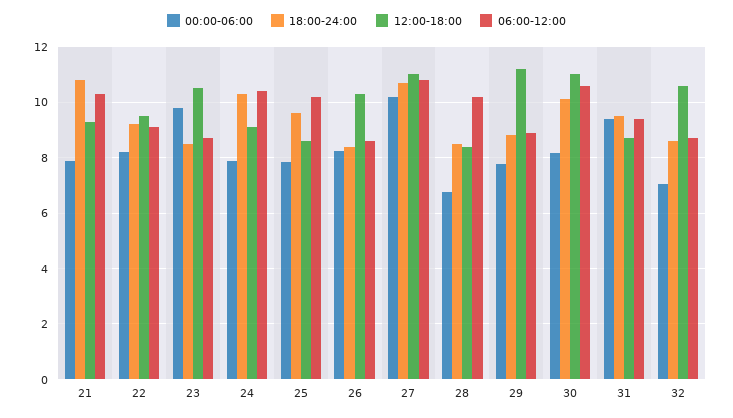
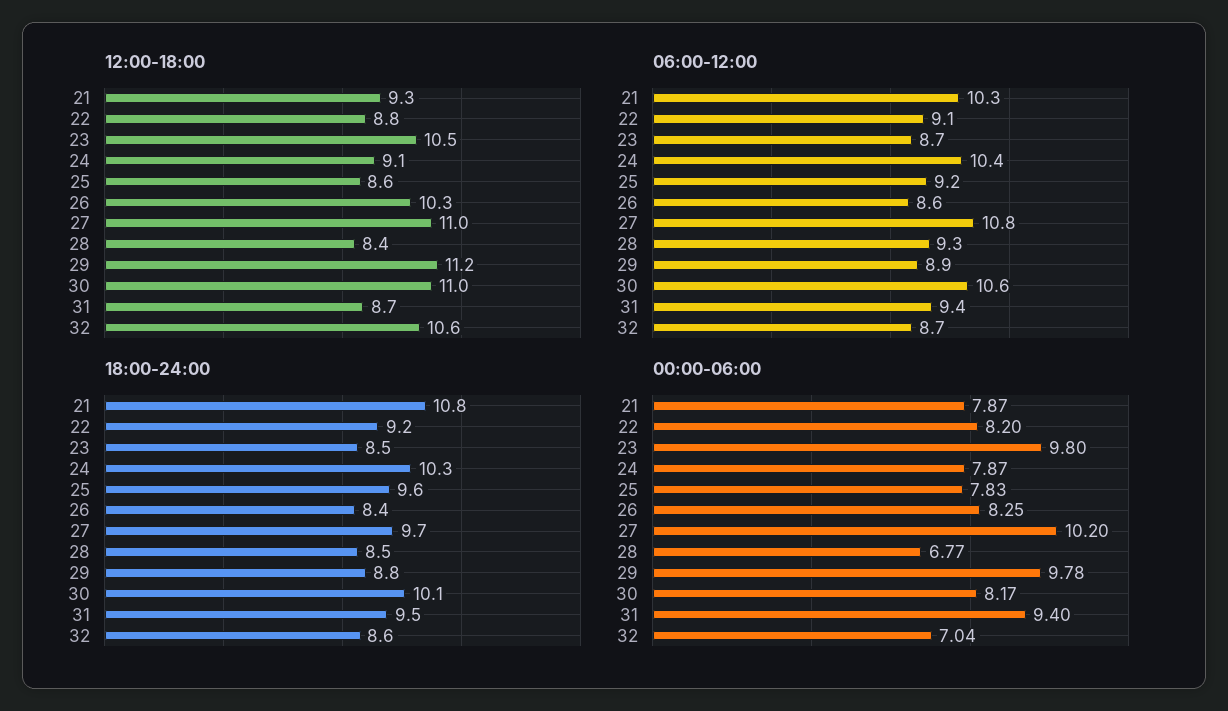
12:00-18:00, 22: 9.5 -> 8.8
06:00-12:00, 25: 10.25 -> 9.2
18:00-24:00, 27: 10.75 -> 9.7
06:00-12:00, 28: 10.25 -> 9.3
00:00-06:00, 29: 7.75 -> 9.78

